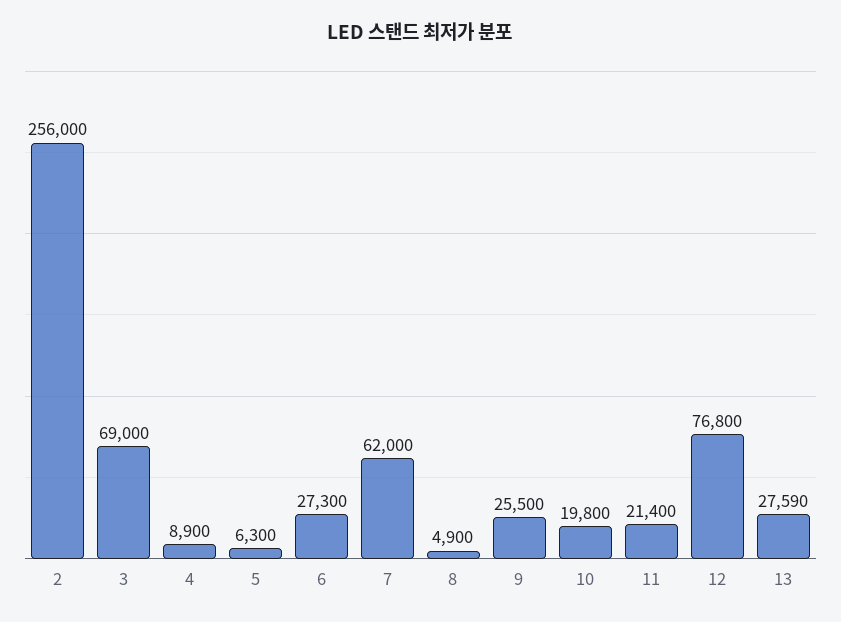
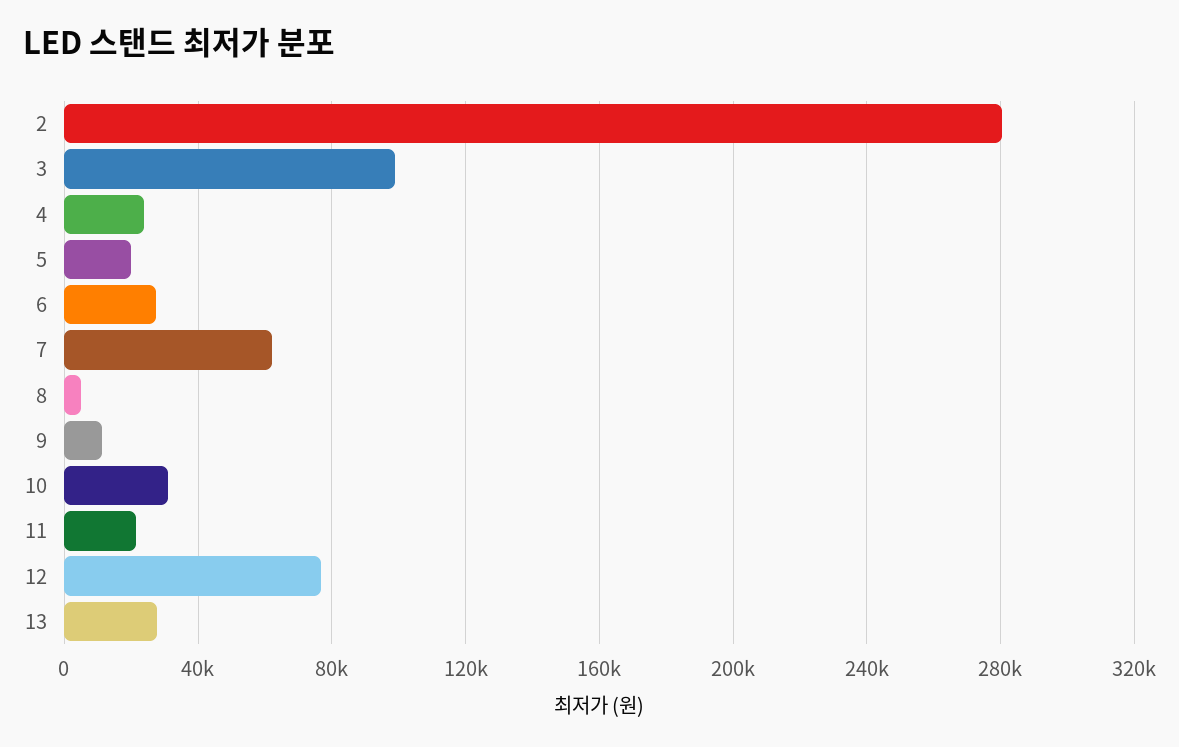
2: 256000 -> 280000
3: 69000 -> 100000
4: 8900 -> 25000
5: 6300 -> 20000
9: 25500 -> 10000
10: 19800 -> 30000

